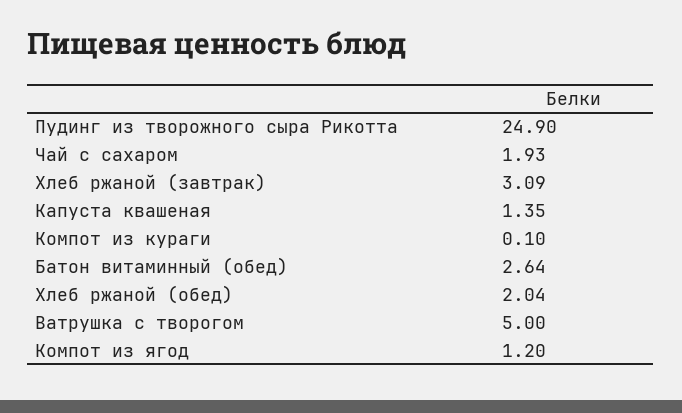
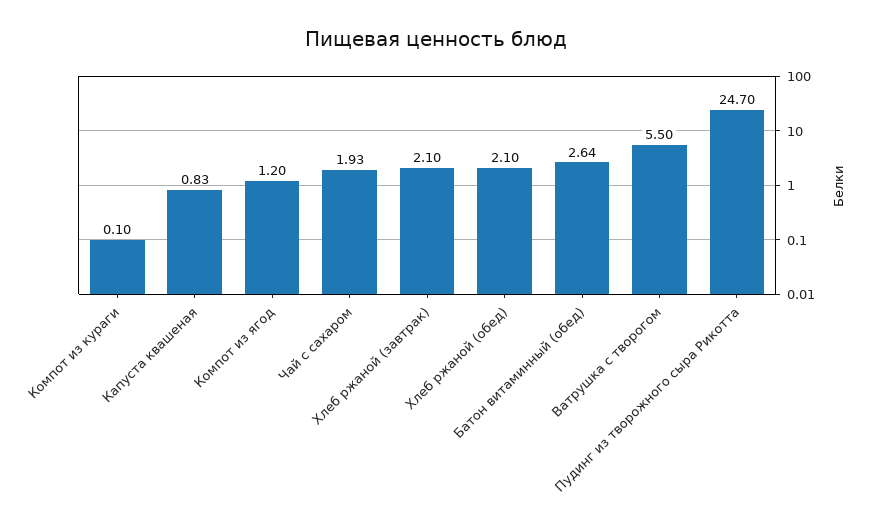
Пудинг из творожного сыра Рикотта: 24.9 -> 24.7
Хлеб ржаной (завтрак): 3.09 -> 2.1
Капуста квашеная: 1.35 -> 0.83
Хлеб ржаной (обед): 2.04 -> 2.1
Ватрушка с творогом: 5 -> 5.5

